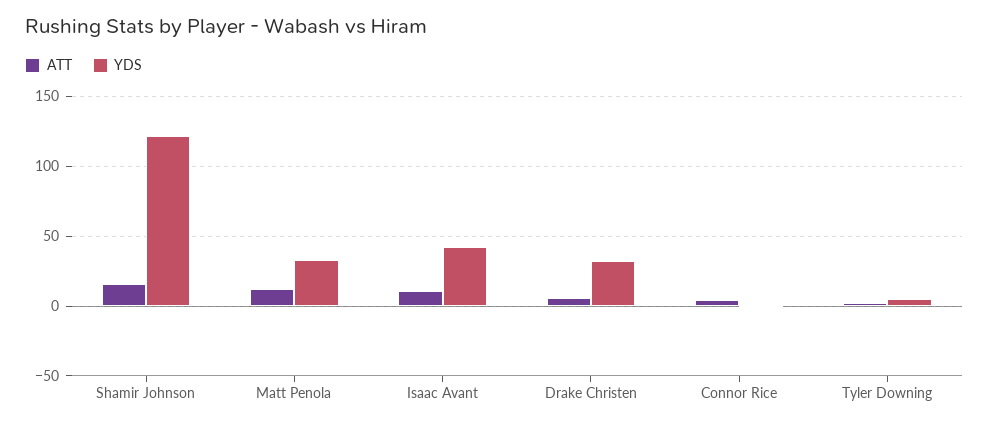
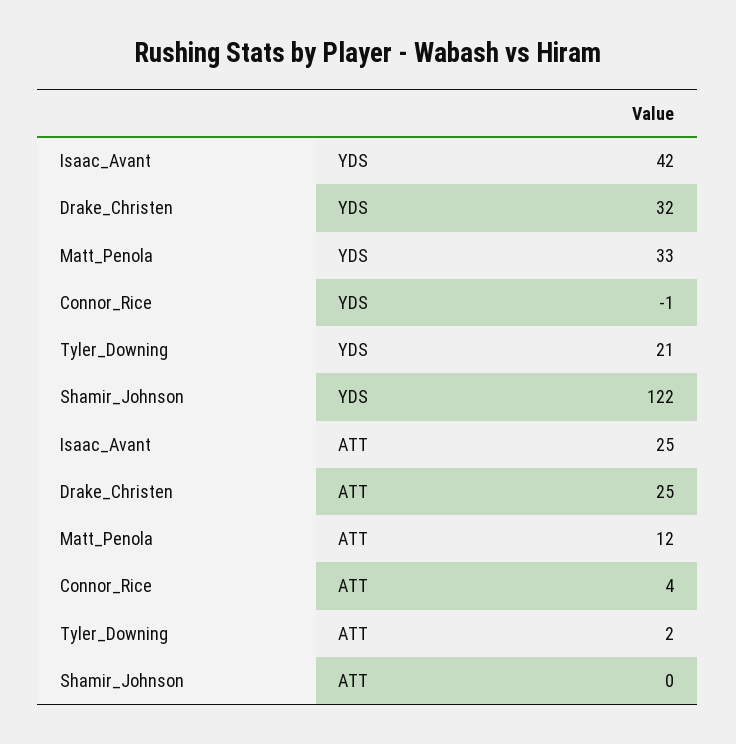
ATT, Shamir Johnson: 15 -> 0
ATT, Isaac Avant: 10 -> 25
ATT, Drake Christen: 5 -> 25
YDS, Tyler Downing: 5 -> 21

